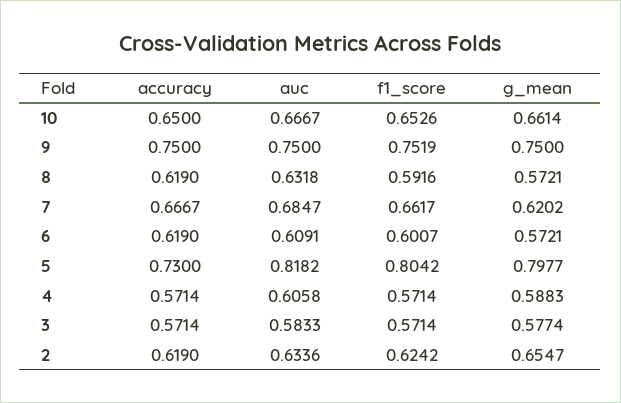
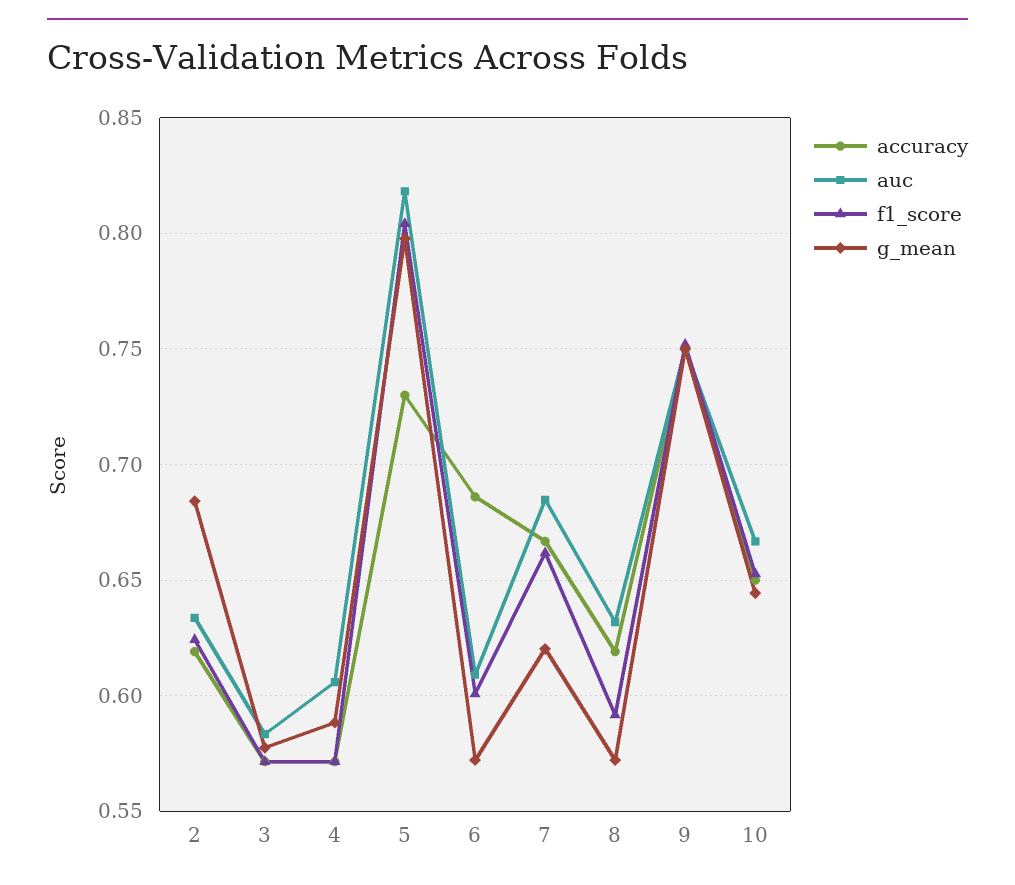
g_mean, 10: 0.6614 -> 0.645
accuracy, 6: 0.619 -> 0.685
g_mean, 2: 0.6547 -> 0.685

